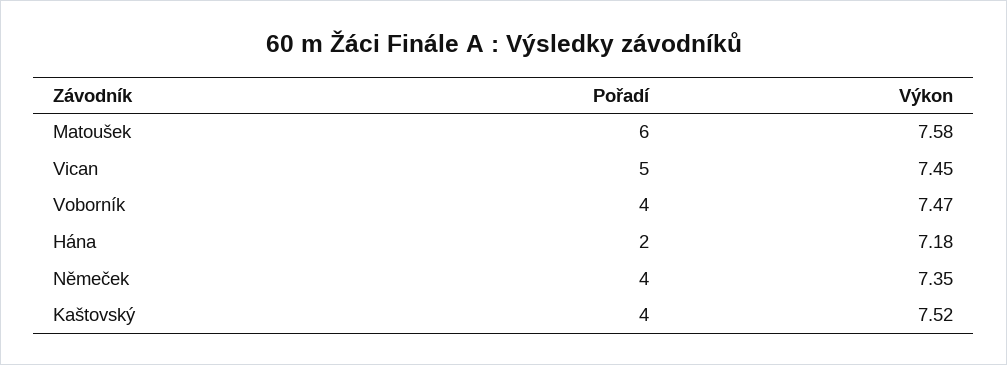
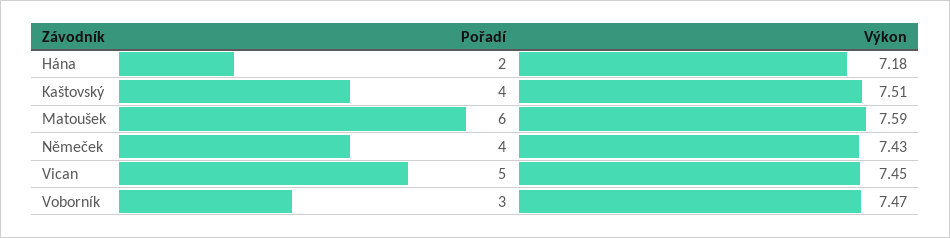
Výkon, Matoušek: 7.58 -> 7.59
Pořadí, Voborník: 4 -> 3
Výkon, Němeček: 7.35 -> 7.43
Výkon, Kaštovský: 7.52 -> 7.51

